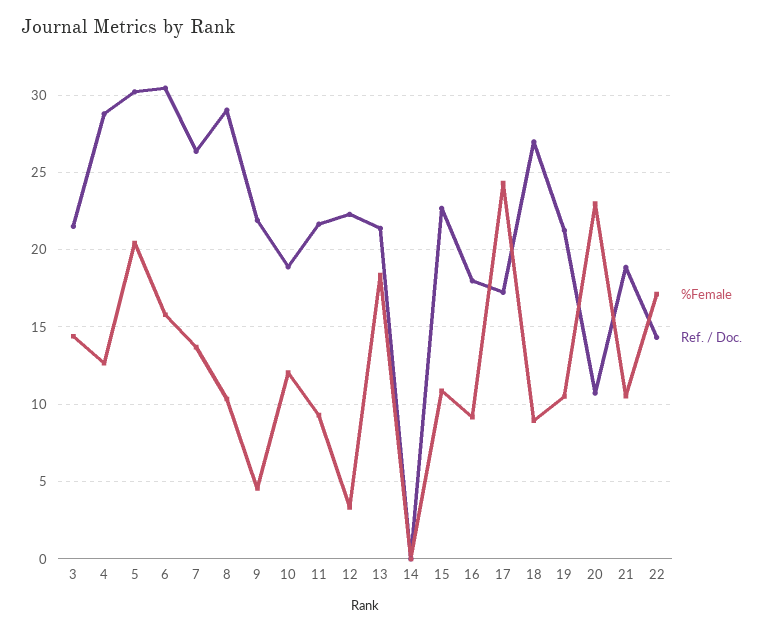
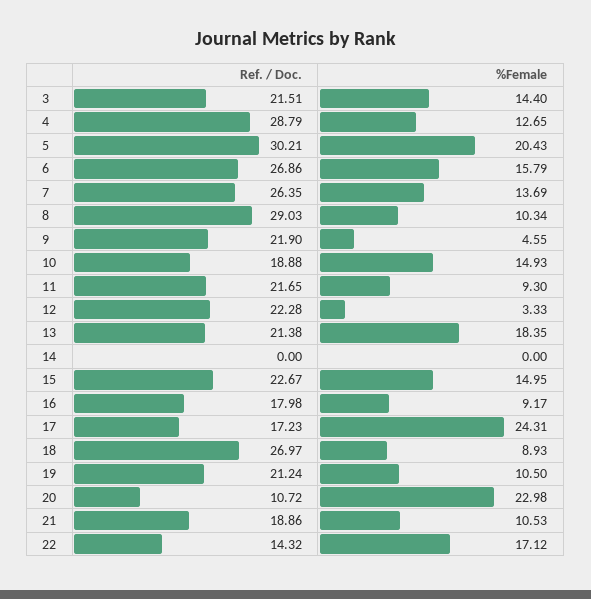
Ref. / Doc., 6: 30.5 -> 26.86
%Female, 10: 12 -> 14.93
%Female, 15: 11 -> 14.95

